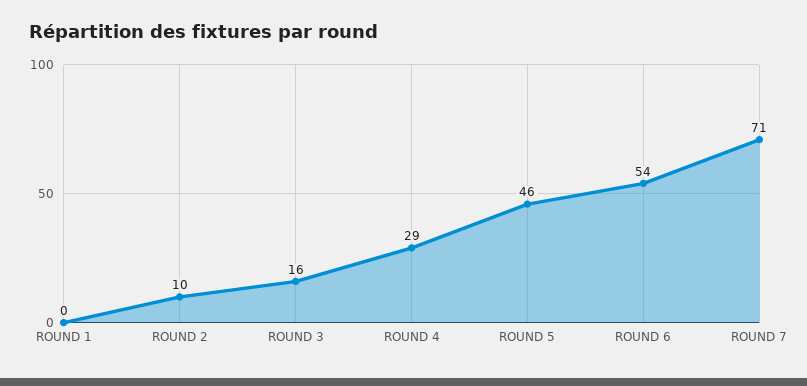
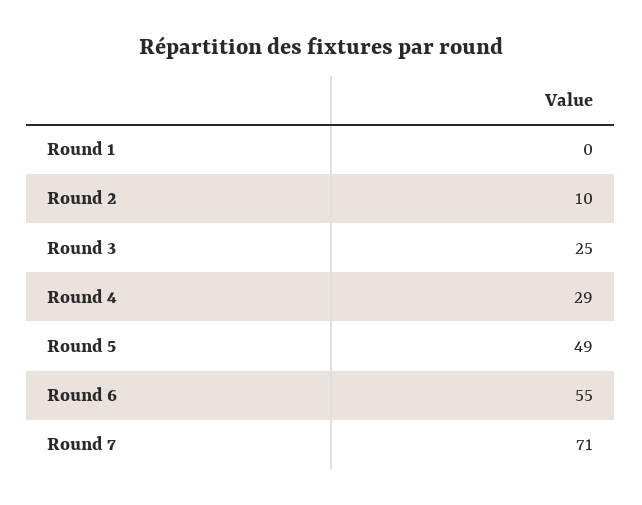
ROUND 3: 16 -> 25
ROUND 5: 46 -> 49
ROUND 6: 54 -> 55

